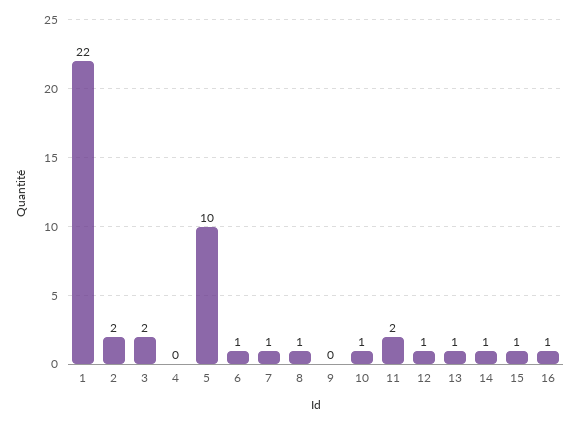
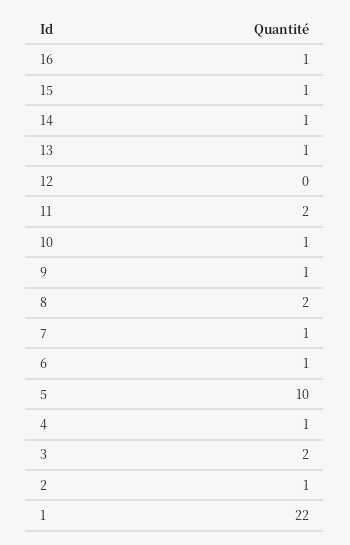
2: 2 -> 1
4: 0 -> 1
8: 1 -> 2
9: 0 -> 1
12: 1 -> 0

